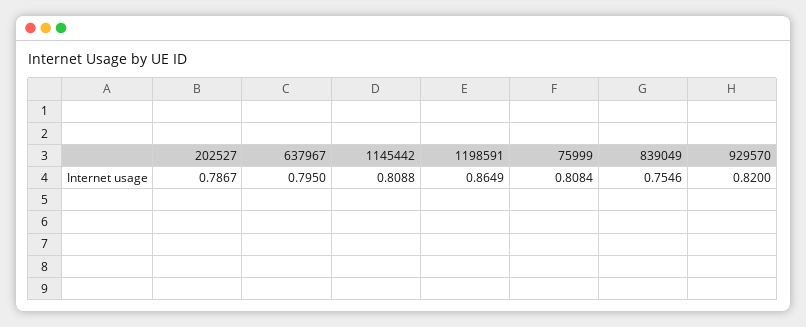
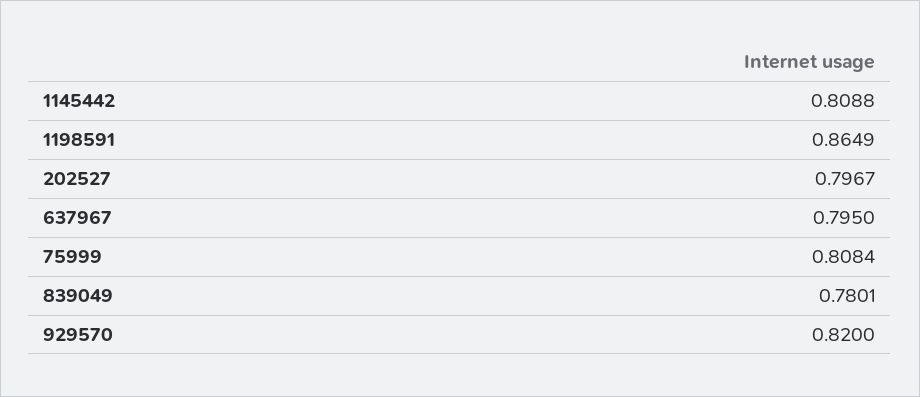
202527: 0.7867 -> 0.7967
839049: 0.7546 -> 0.7801

